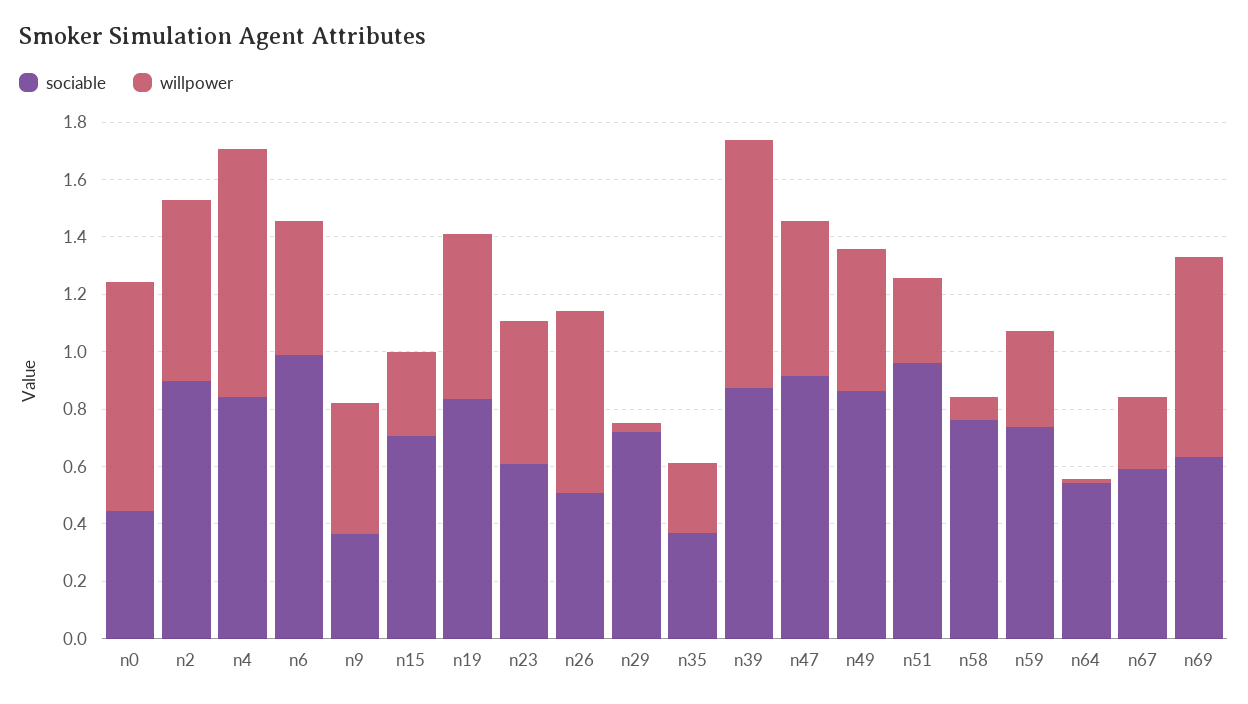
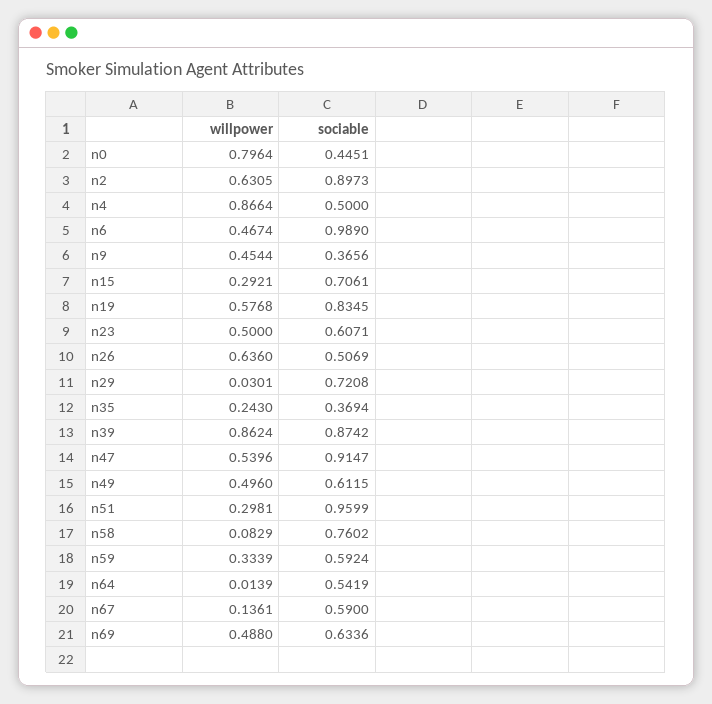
sociable, n4: 0.85 -> 0.5
sociable, n49: 0.85 -> 0.6115
sociable, n59: 0.75 -> 0.5924
willpower, n67: 0.25 -> 0.1361
willpower, n69: 0.7 -> 0.488

